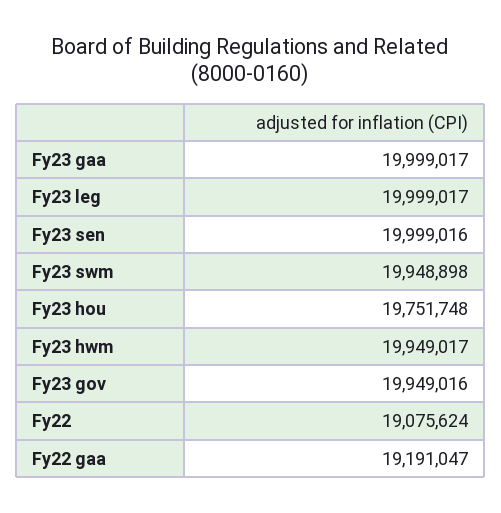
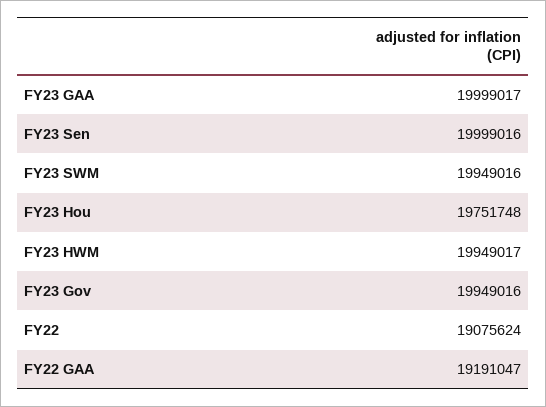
Fy23 leg: 19999017 -> none
Fy23 swm: 19948898 -> 19949016

